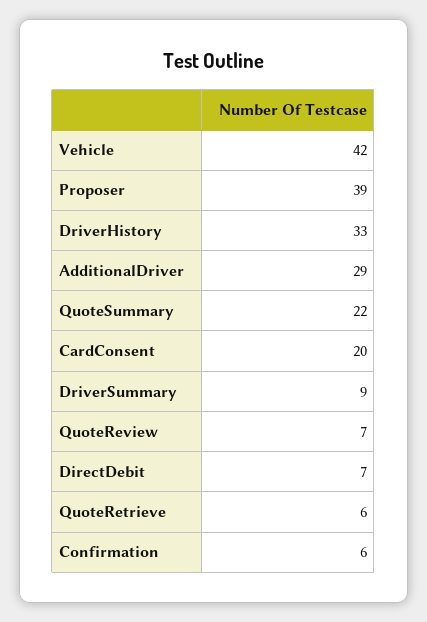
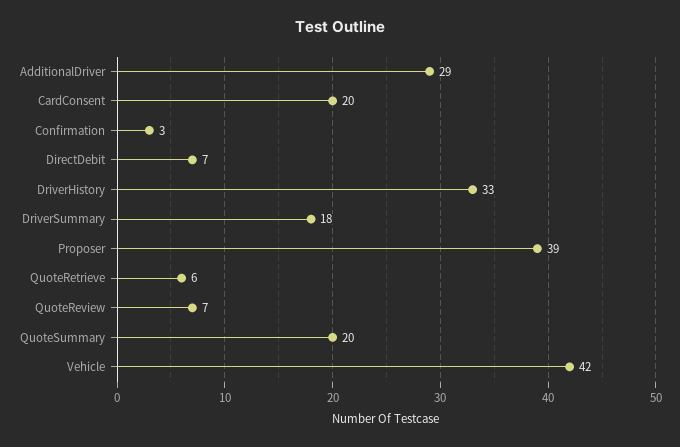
QuoteSummary: 22 -> 20
DriverSummary: 9 -> 18
Confirmation: 6 -> 3

